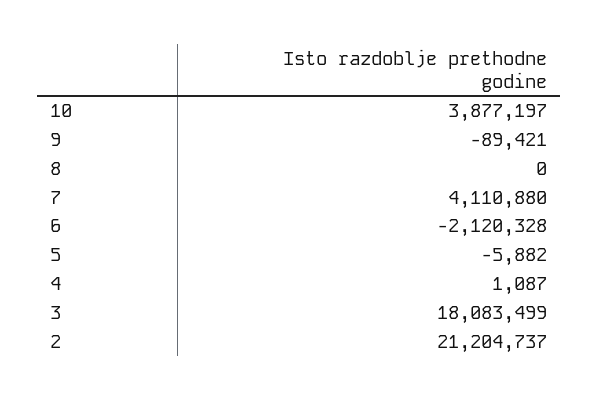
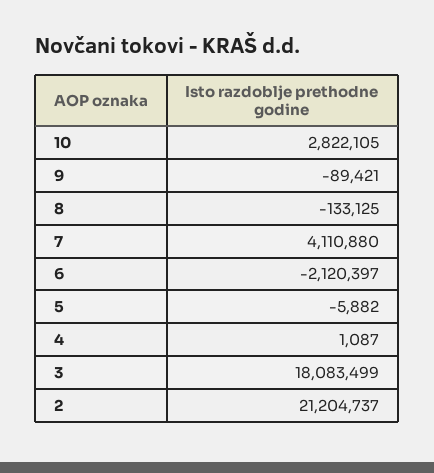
10: 3877197 -> 2822105
8: 0 -> -133125
6: -2120328 -> -2120397

